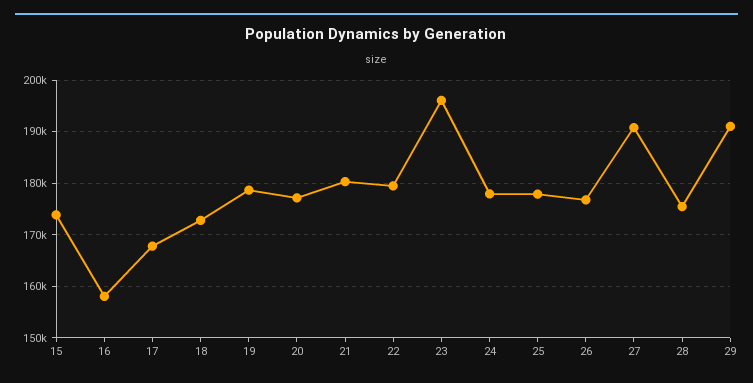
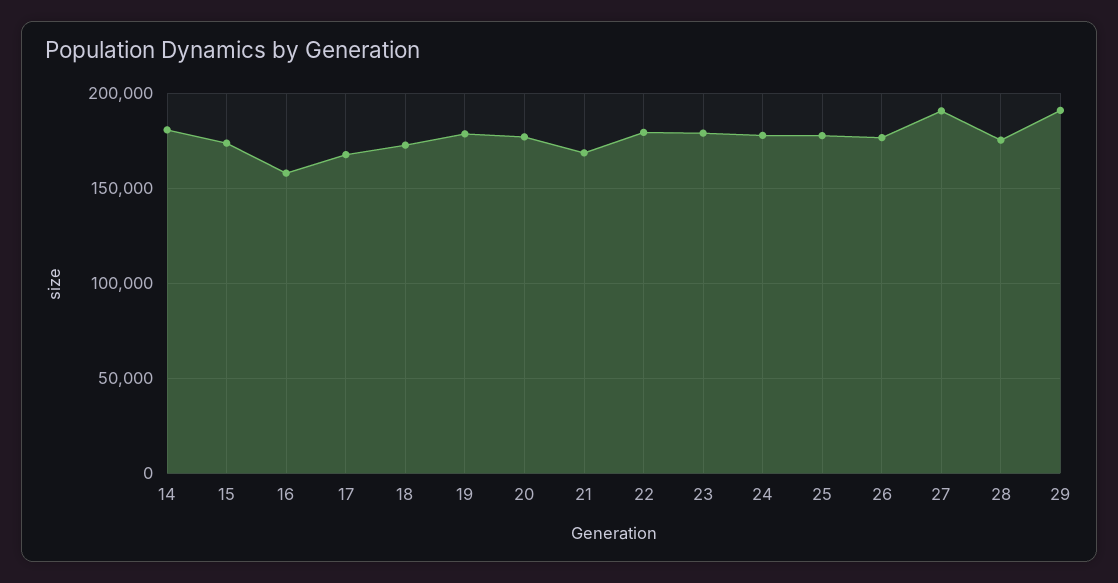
21: 180000 -> 170000
23: 196000 -> 180000
14: none -> 180000

